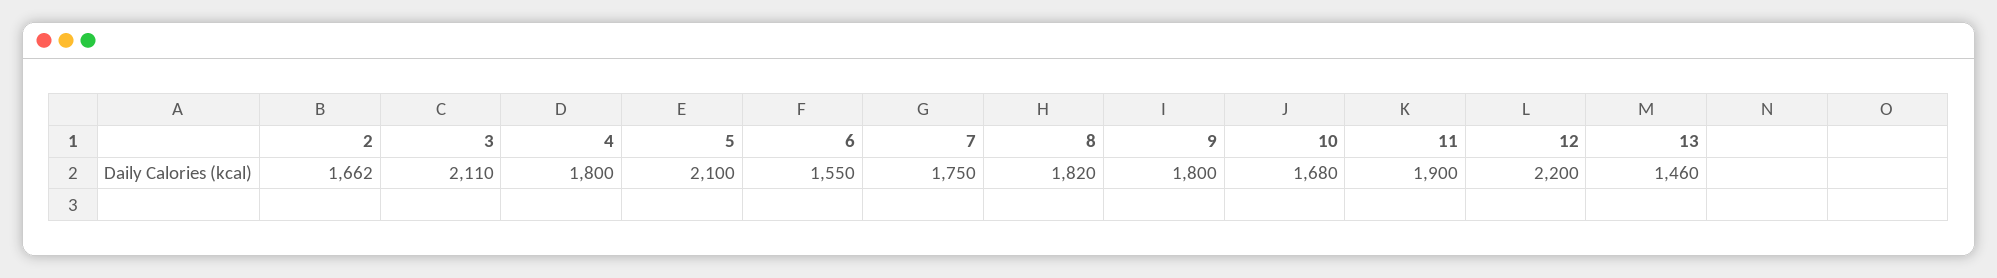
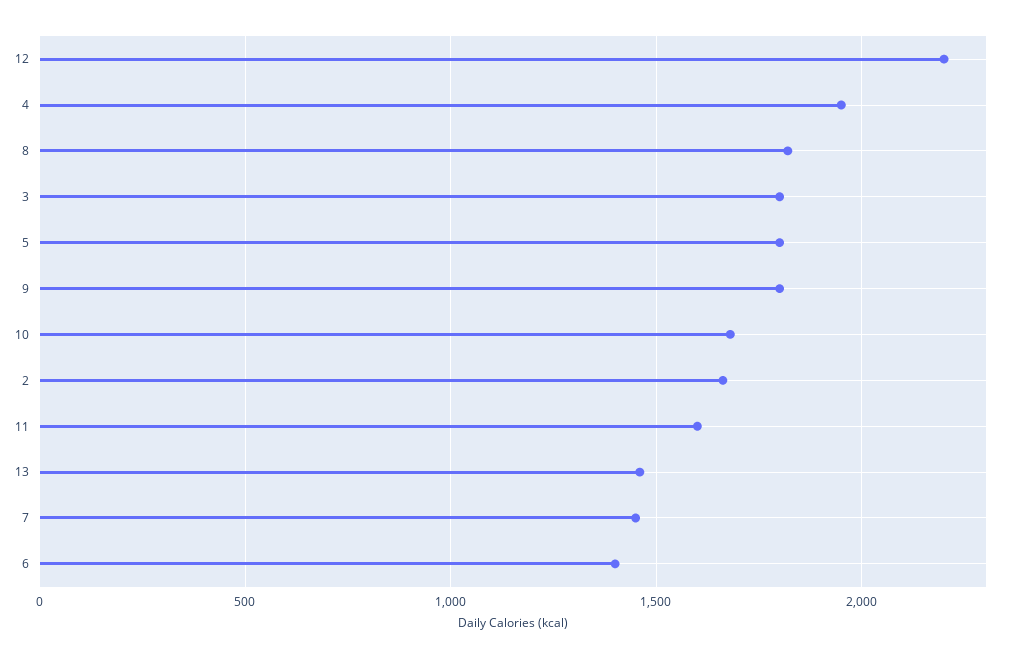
3: 2110 -> 1800
4: 1800 -> 1950
5: 2100 -> 1800
6: 1550 -> 1400
7: 1750 -> 1450
11: 1900 -> 1600

